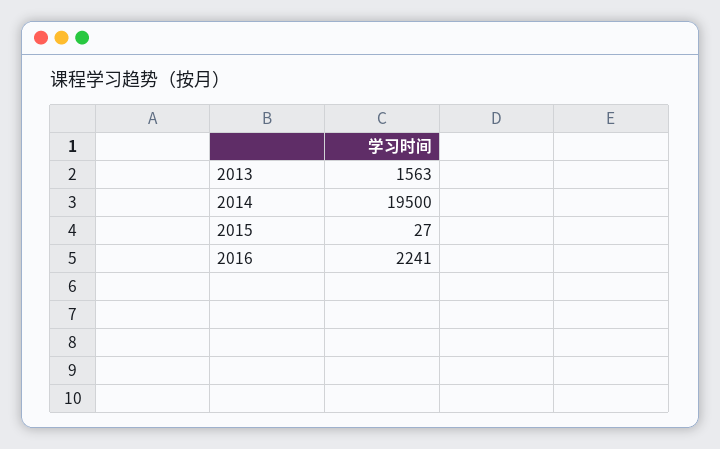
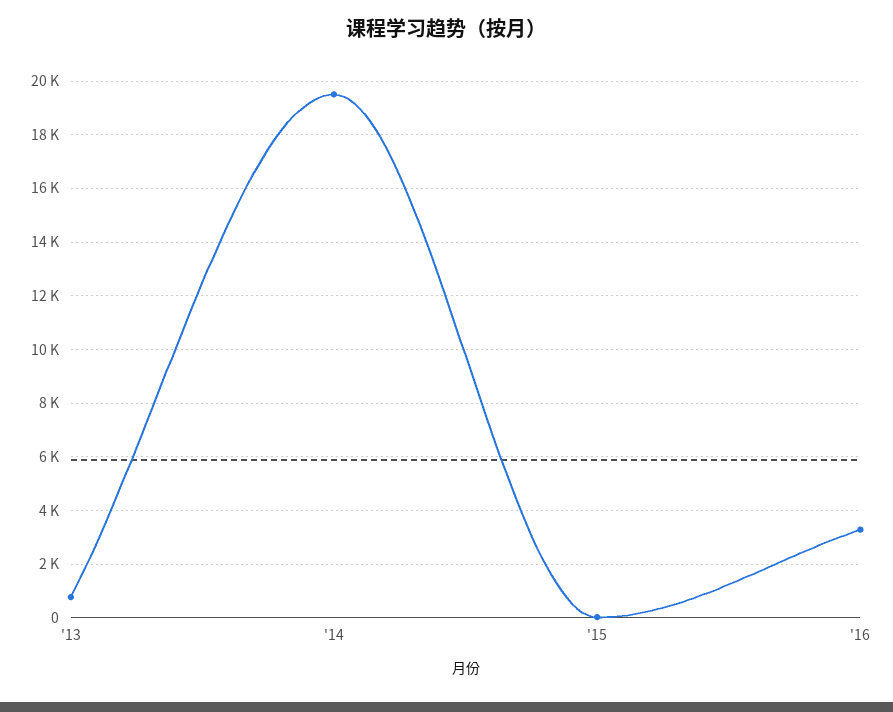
2013: 1563 -> 750
2016: 2241 -> 3250

